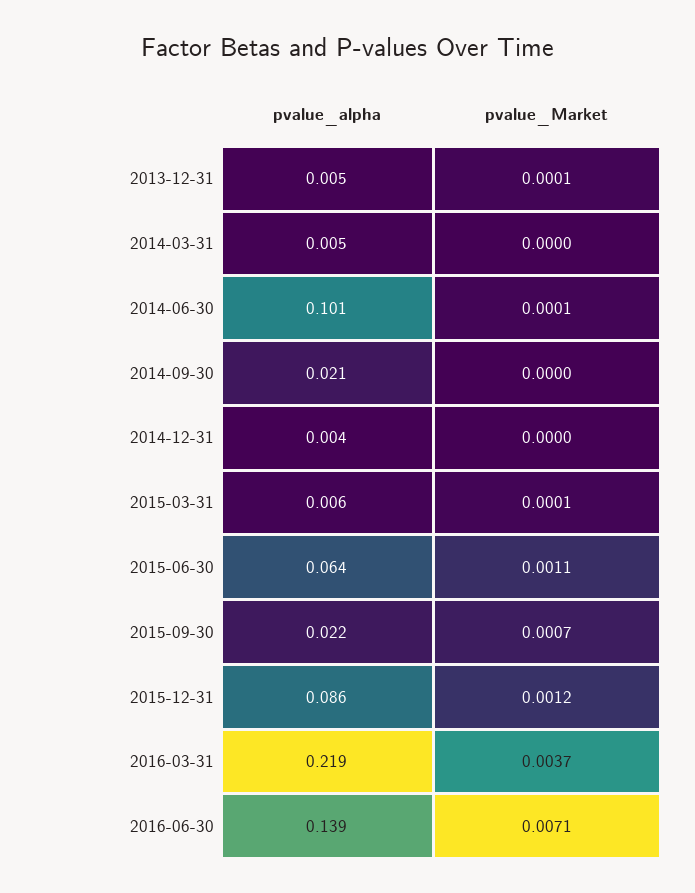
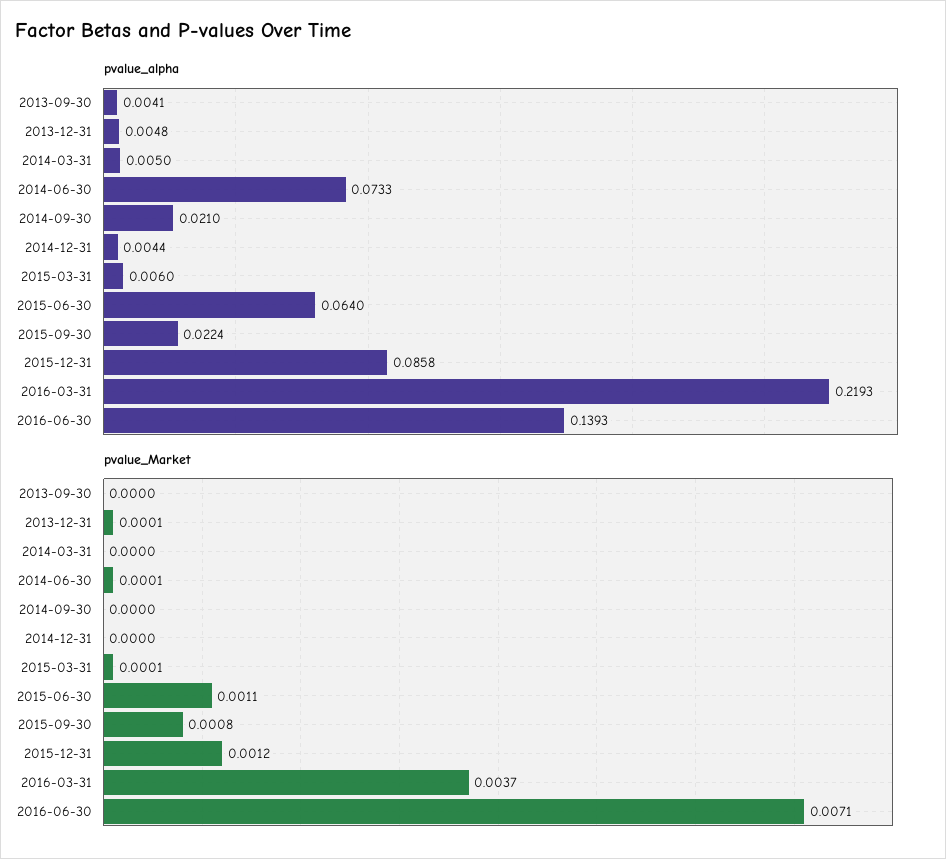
pvalue_alpha, 2014-06-30: 0.101 -> 0.0733
pvalue_Market, 2015-09-30: 0.0007 -> 0.0008
pvalue_alpha, 2013-09-30: none -> 0.0041
pvalue_Market, 2013-09-30: none -> 0

